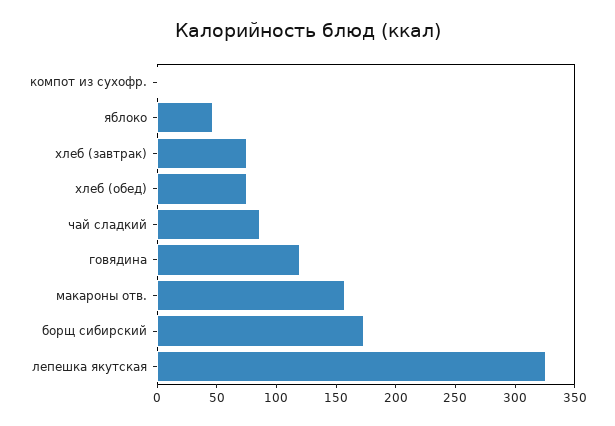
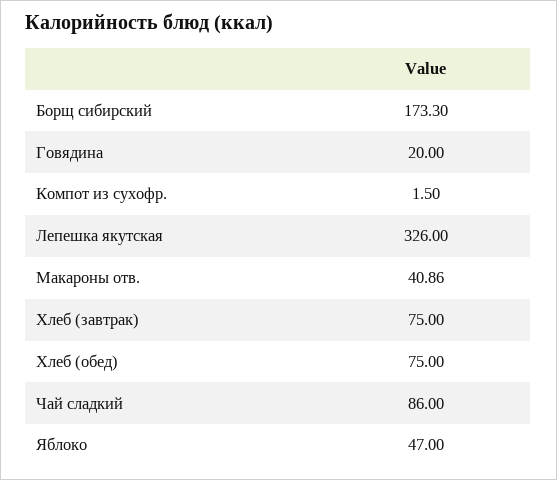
говядина: 120 -> 20
макароны отв.: 160 -> 40.86

